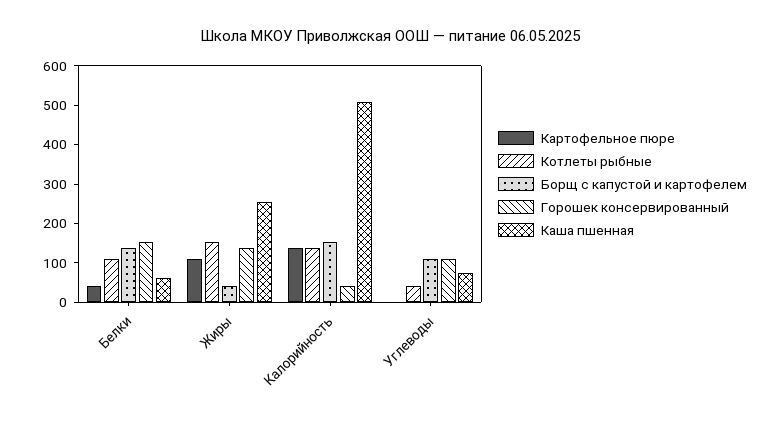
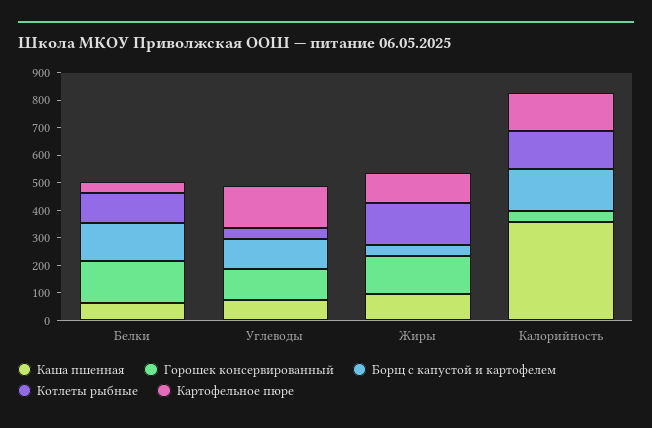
Каша пшенная, Жиры: 250 -> 100
Каша пшенная, Калорийность: 500 -> 350
Картофельное пюре, Углеводы: 0 -> 150

